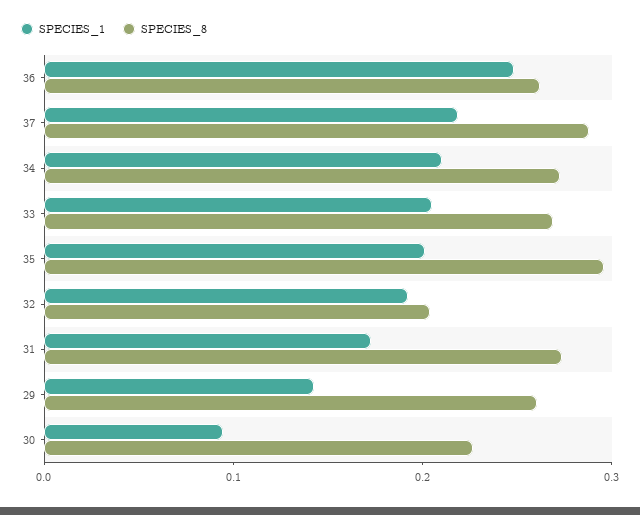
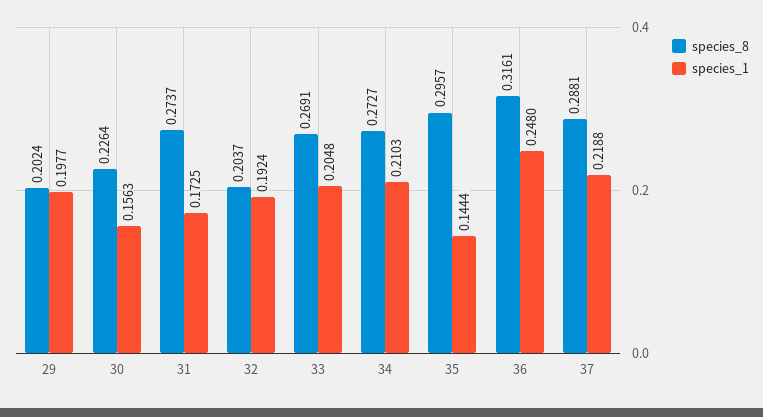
SPECIES_8, 36: 0.26 -> 0.3161
SPECIES_1, 35: 0.2 -> 0.1444
SPECIES_1, 29: 0.14 -> 0.1977
SPECIES_8, 29: 0.26 -> 0.2024
SPECIES_1, 30: 0.1 -> 0.1563

